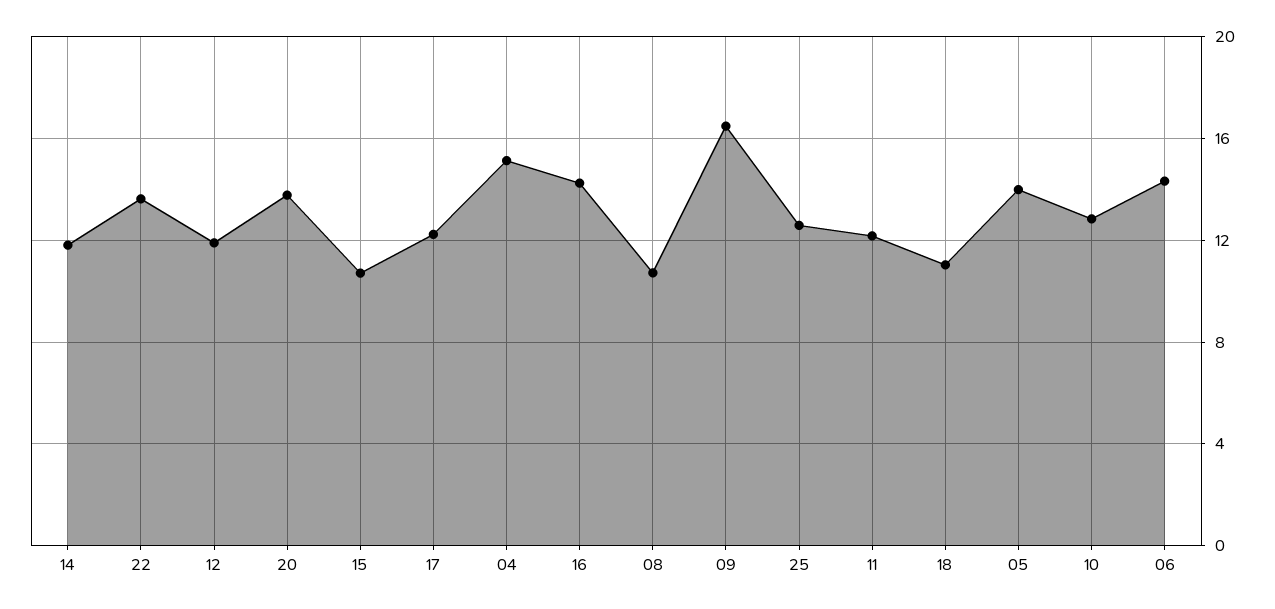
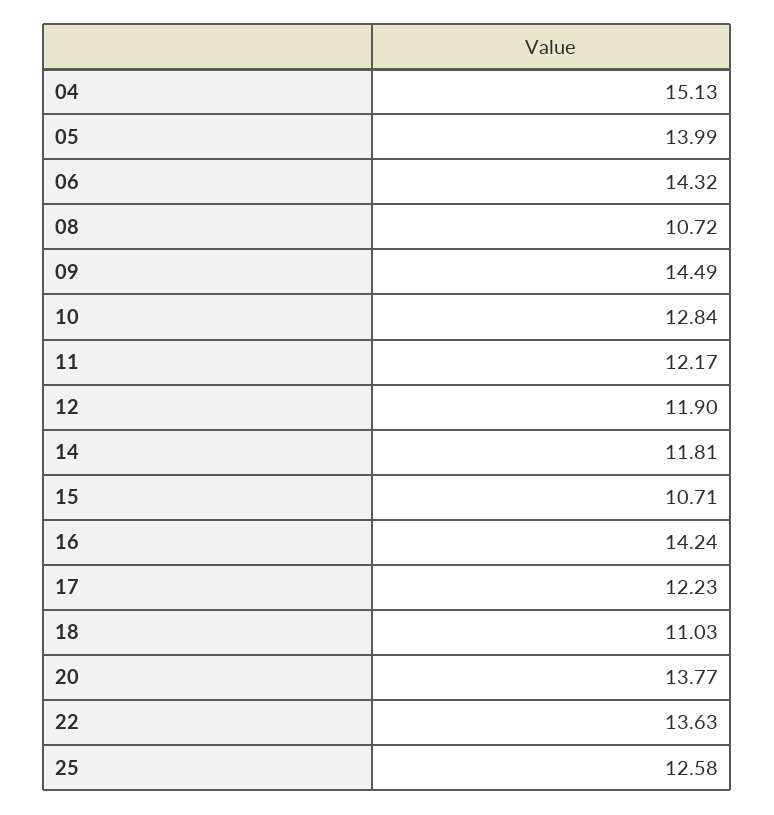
09: 16.5 -> 14.49

